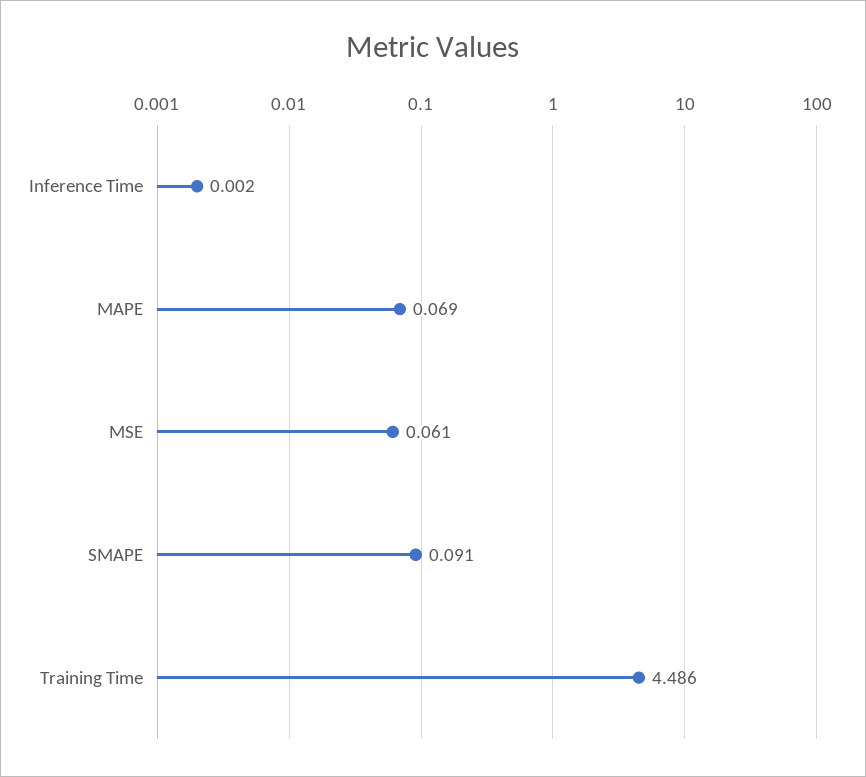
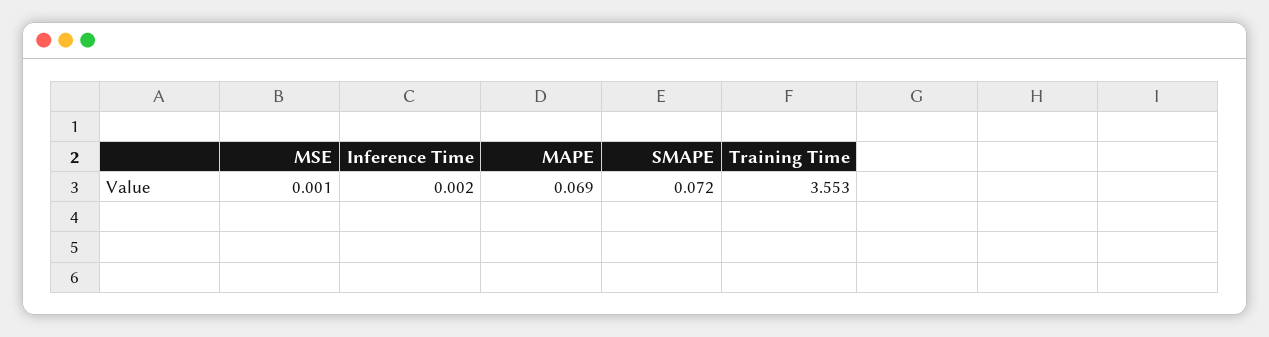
MSE: 0.061 -> 0.001
SMAPE: 0.091 -> 0.072
Training Time: 4.486 -> 3.553

